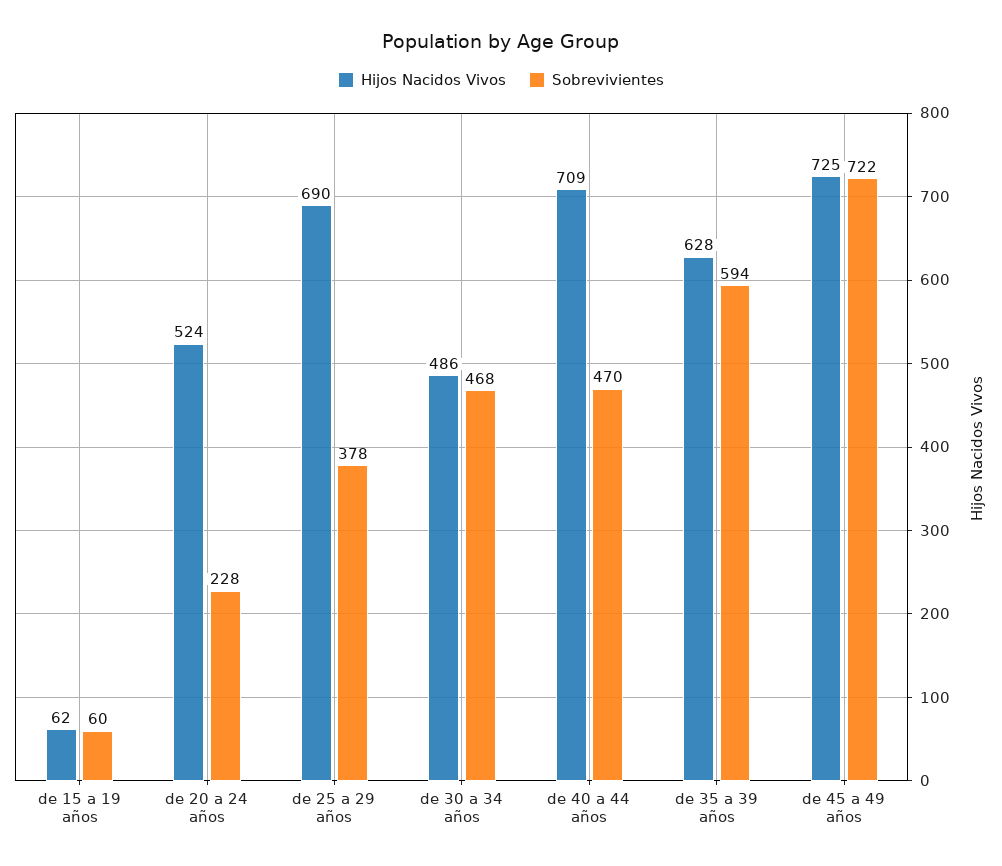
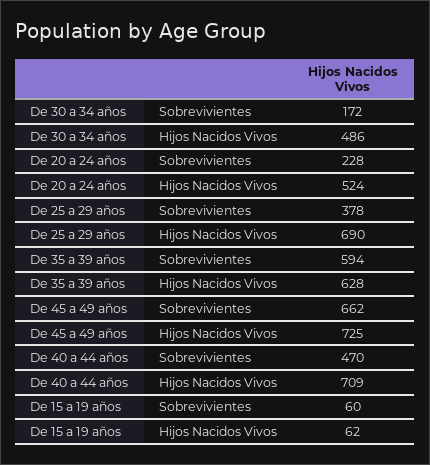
Sobrevivientes, de 30 a 34 años: 468 -> 172
Sobrevivientes, de 45 a 49 años: 722 -> 662

